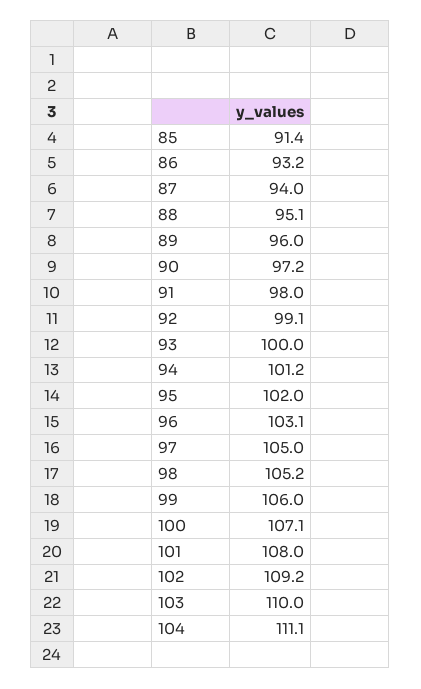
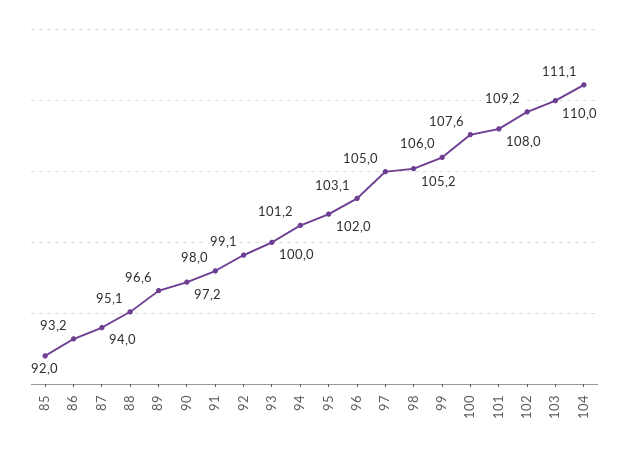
85: 91.4 -> 92
89: 96 -> 96.6
100: 107.1 -> 107.6

